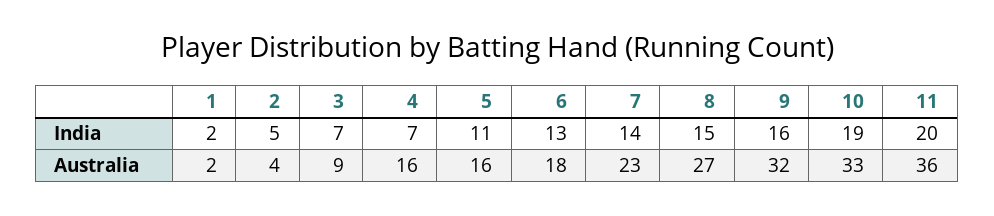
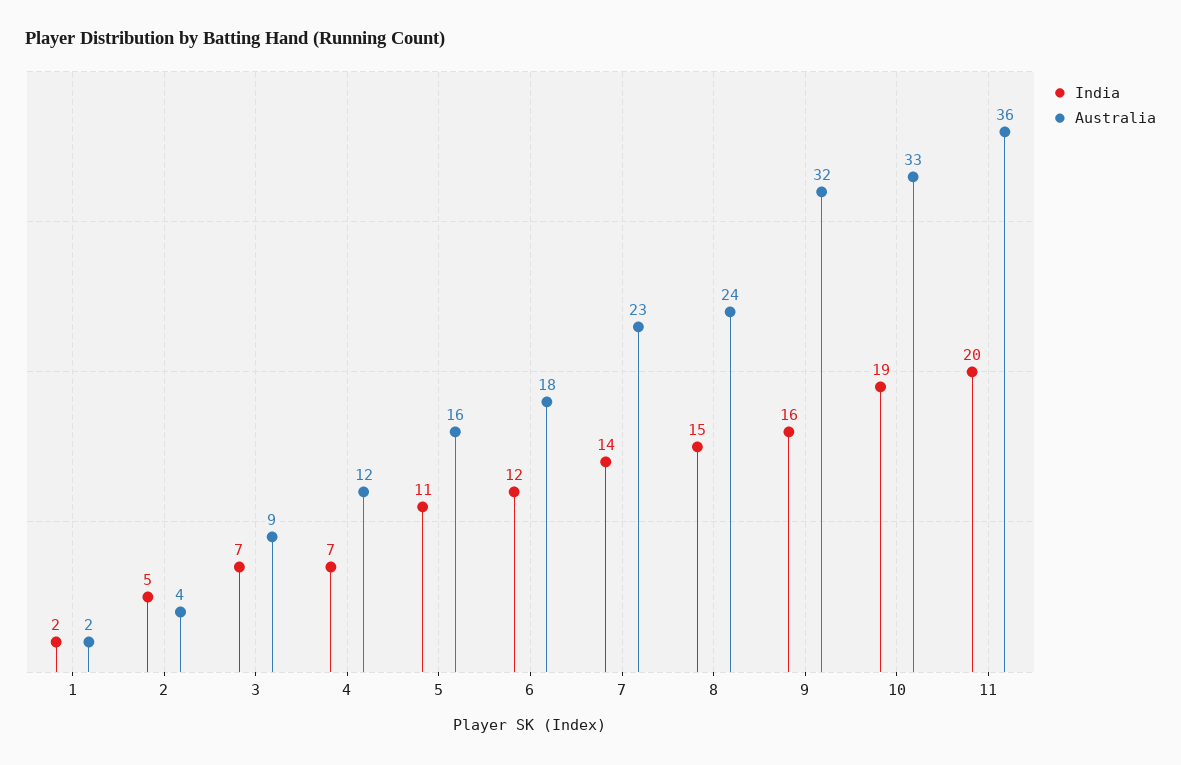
India, 6: 13 -> 12
Australia, 4: 16 -> 12
Australia, 8: 27 -> 24

